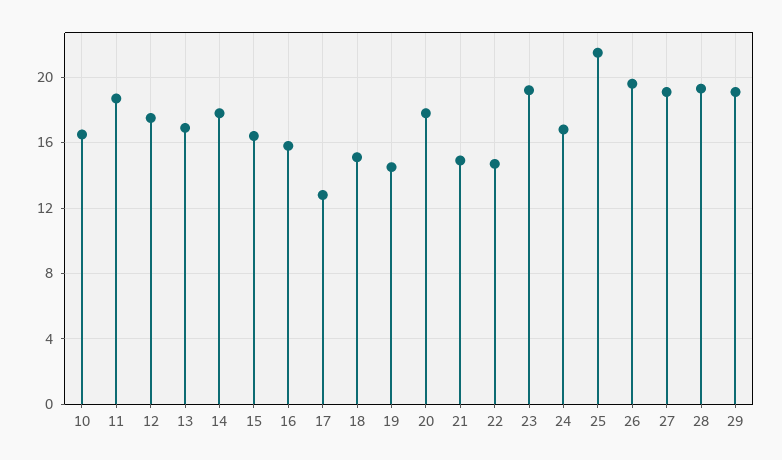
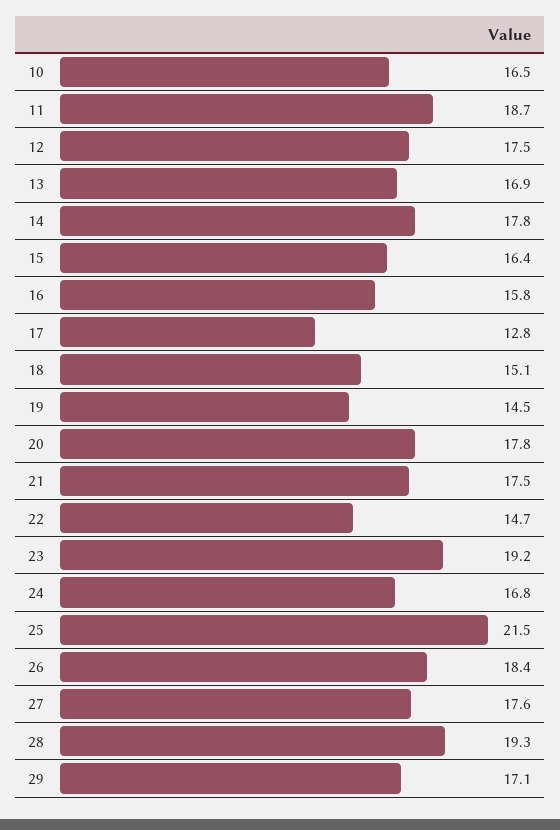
21: 15 -> 17.5
26: 19.5 -> 18.4
27: 19 -> 17.6
29: 19 -> 17.1

